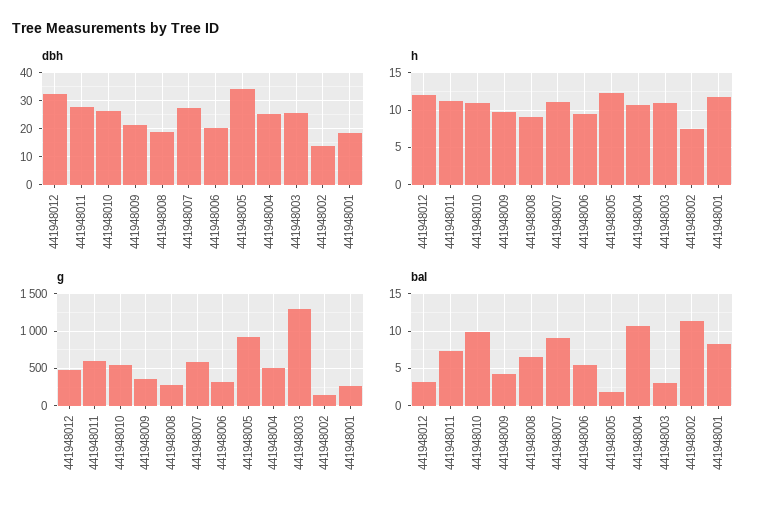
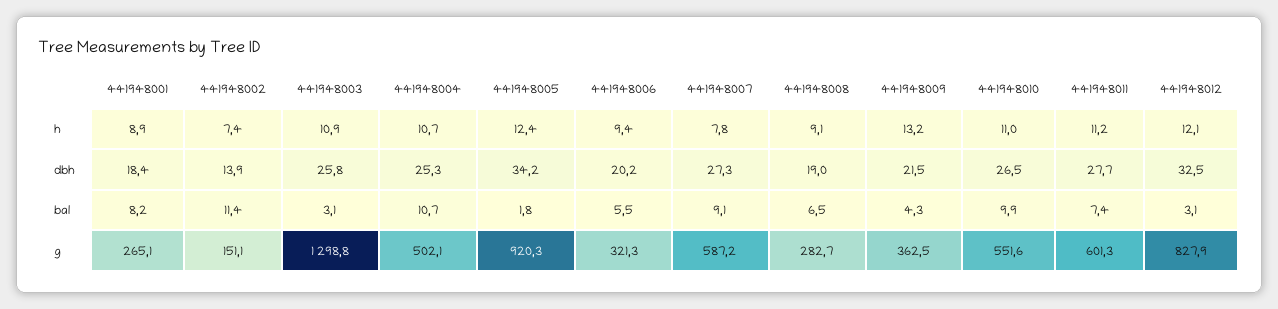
h, 441948009: 10 -> 13.2
h, 441948007: 11 -> 7.8
h, 441948001: 12 -> 8.9
g, 441948012: 500 -> 827.9

